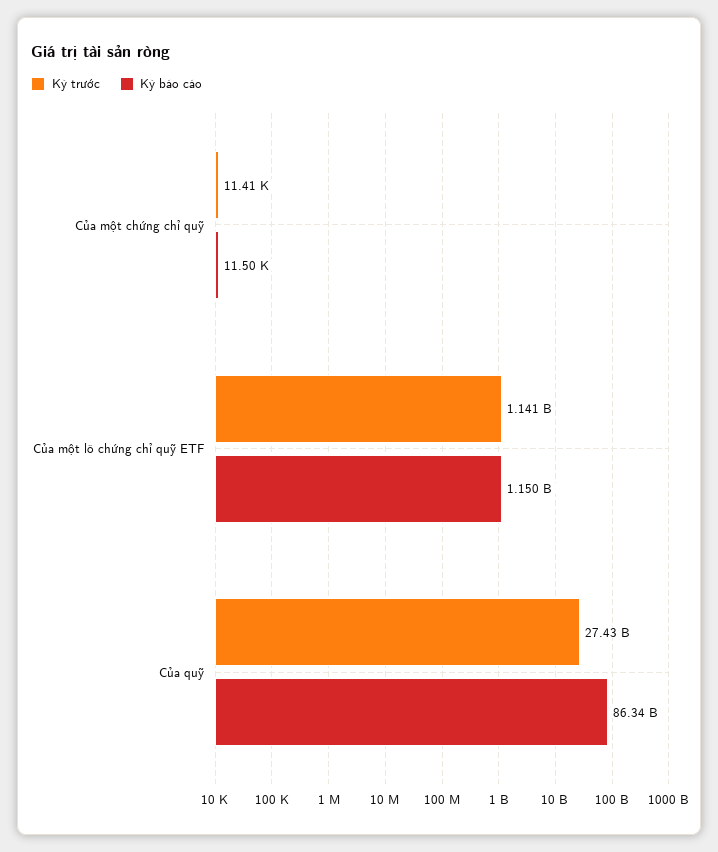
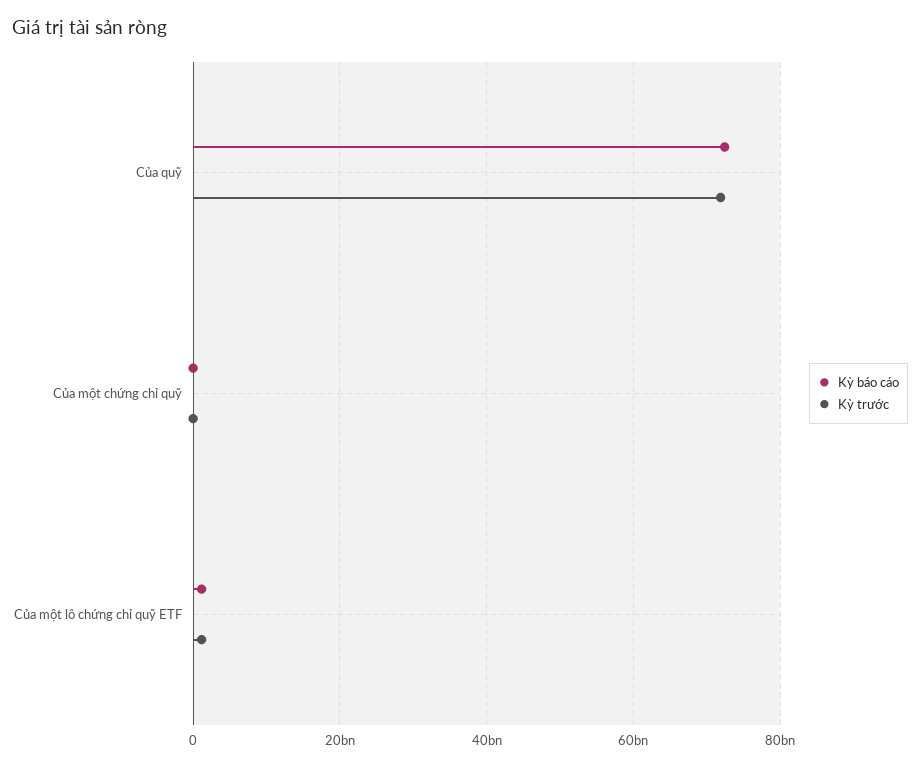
Kỳ trước, Của quỹ: 27430000000 -> 72000000000
Kỳ báo cáo, Của quỹ: 86340000000 -> 72000000000

